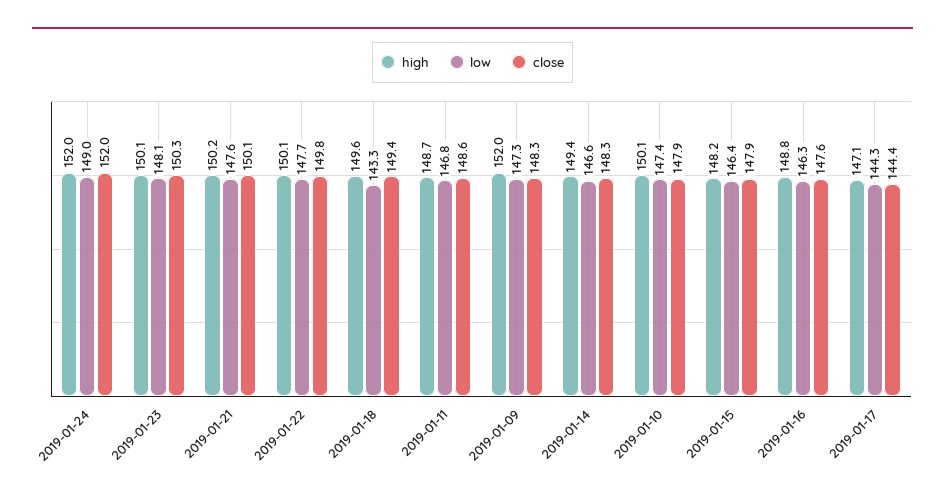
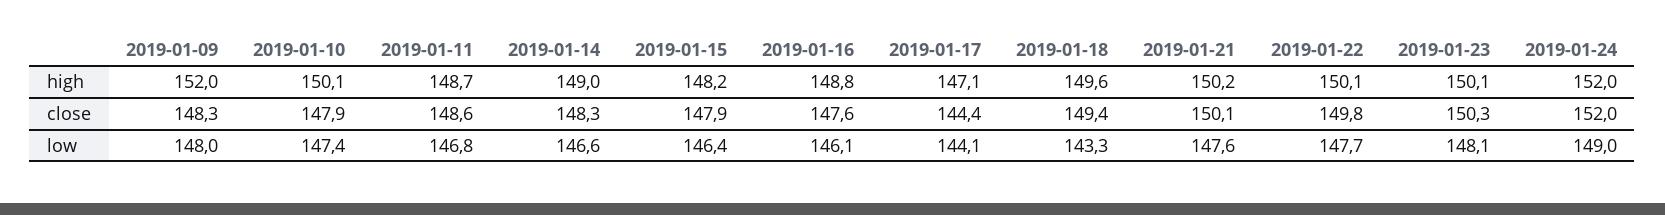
low, 2019-01-09: 147.3 -> 148
high, 2019-01-14: 149.4 -> 149
low, 2019-01-16: 146.3 -> 146.1
low, 2019-01-17: 144.3 -> 144.1

